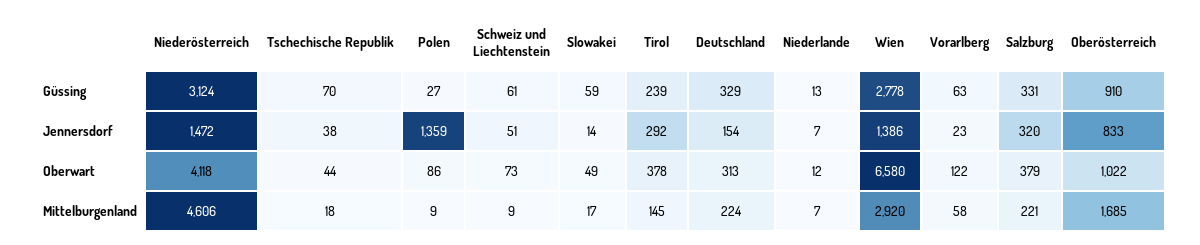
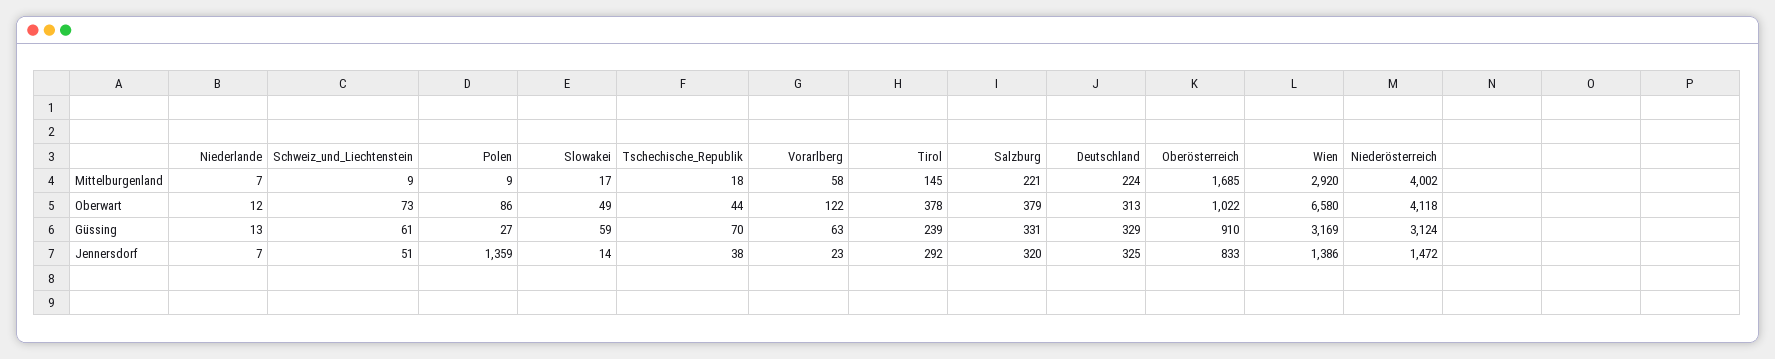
Wien, Güssing: 2778 -> 3169
Deutschland, Jennersdorf: 154 -> 325
Niederösterreich, Mittelburgenland: 4606 -> 4002

